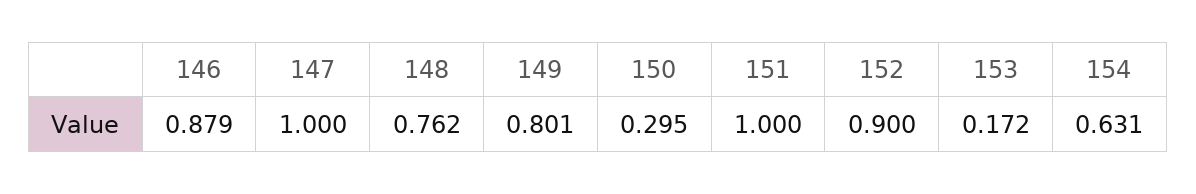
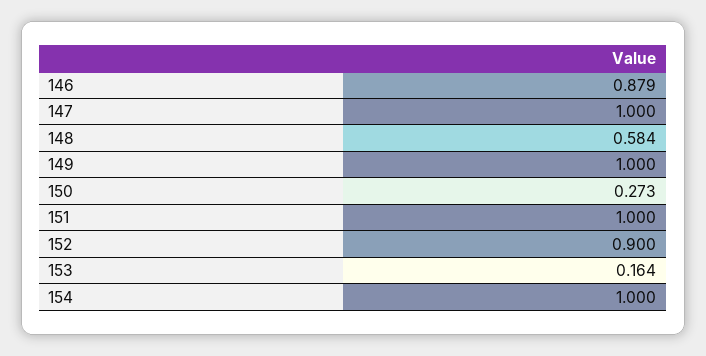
148: 0.762 -> 0.584
149: 0.801 -> 1
150: 0.295 -> 0.273
153: 0.172 -> 0.164
154: 0.631 -> 1

